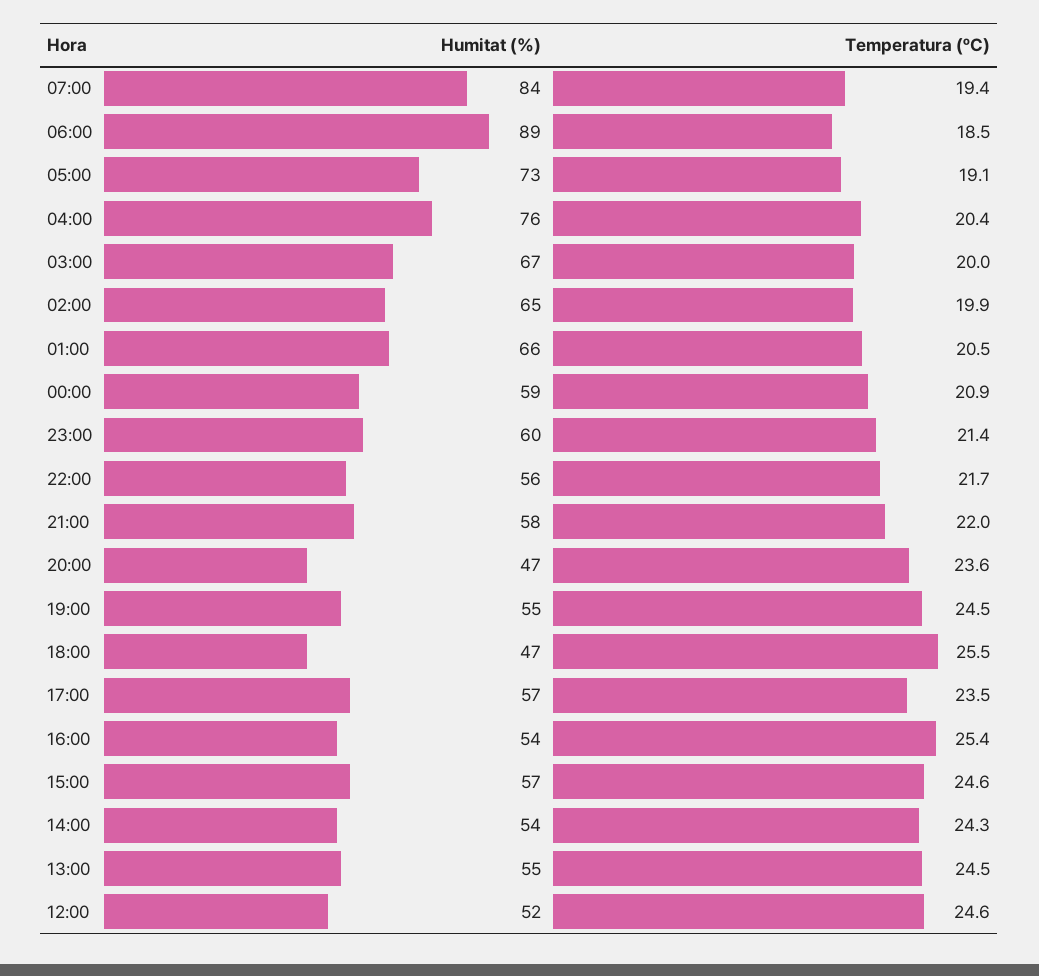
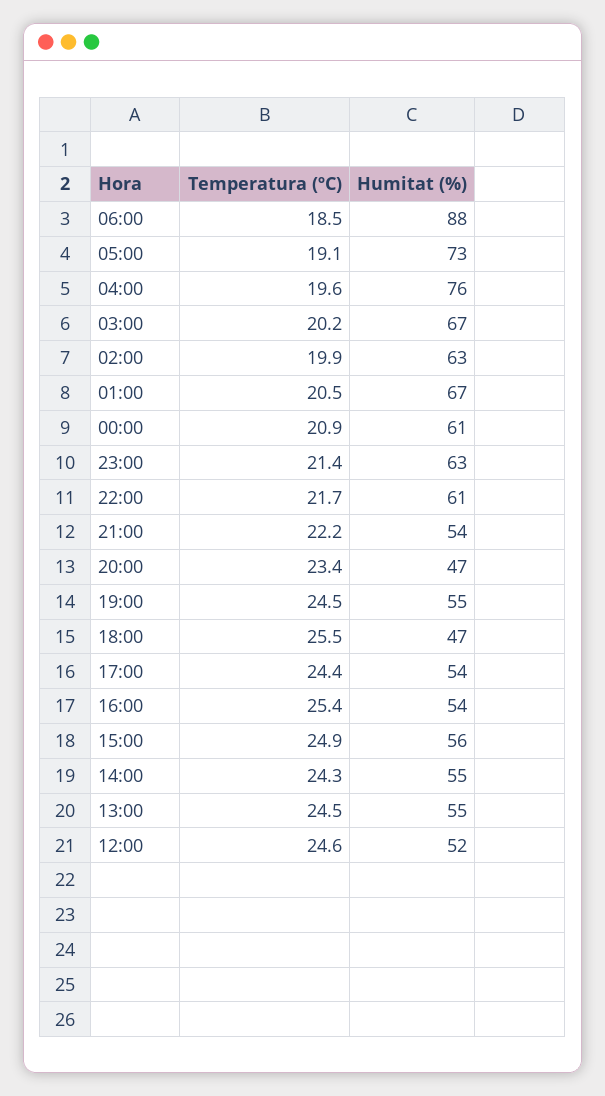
Humitat (%), 07:00: 84 -> none
Temperatura (ºC), 07:00: 19.4 -> none
Humitat (%), 06:00: 89 -> 88
Temperatura (ºC), 04:00: 20.4 -> 19.6
Temperatura (ºC), 03:00: 20 -> 20.2
Humitat (%), 02:00: 65 -> 63
Humitat (%), 01:00: 66 -> 67
Humitat (%), 00:00: 59 -> 61
Humitat (%), 23:00: 60 -> 63
Humitat (%), 22:00: 56 -> 61
Humitat (%), 21:00: 58 -> 54
Temperatura (ºC), 21:00: 22 -> 22.2
Temperatura (ºC), 20:00: 23.6 -> 23.4
Humitat (%), 17:00: 57 -> 54
Temperatura (ºC), 17:00: 23.5 -> 24.4
Humitat (%), 15:00: 57 -> 56
Temperatura (ºC), 15:00: 24.6 -> 24.9
Humitat (%), 14:00: 54 -> 55

